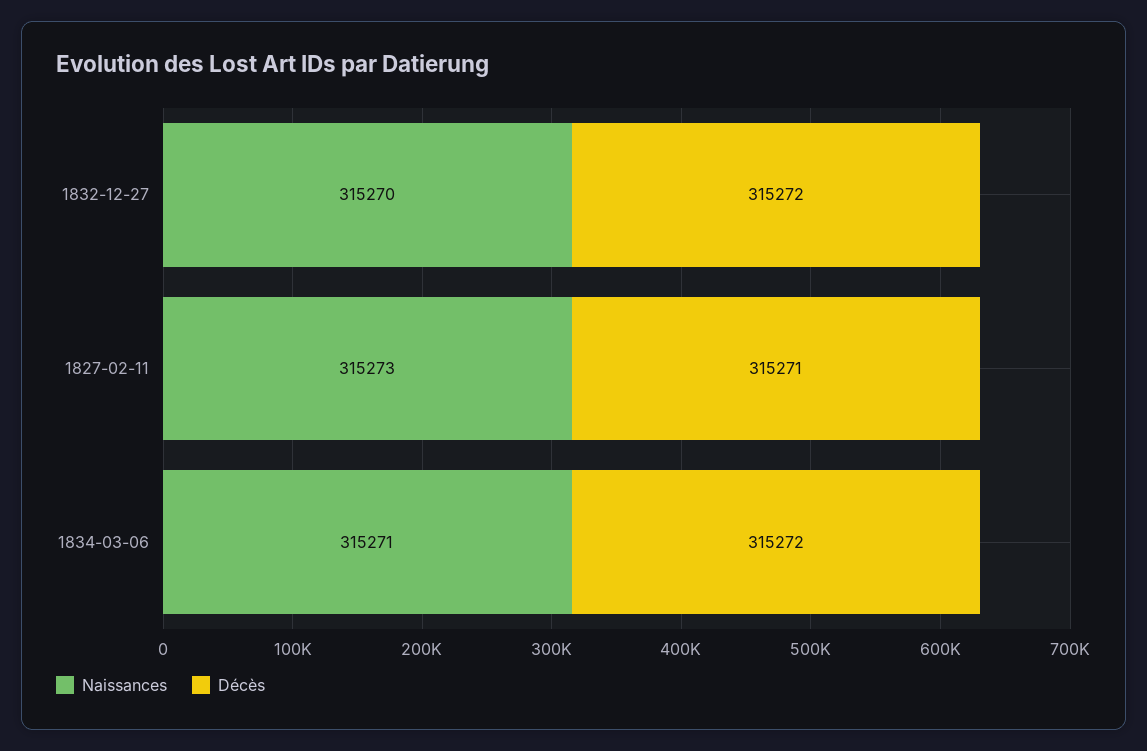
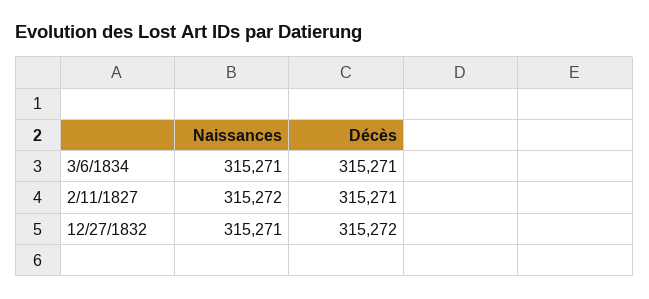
Naissances, 1832-12-27: 315270 -> 315271
Naissances, 1827-02-11: 315273 -> 315272
Décès, 1834-03-06: 315272 -> 315271

